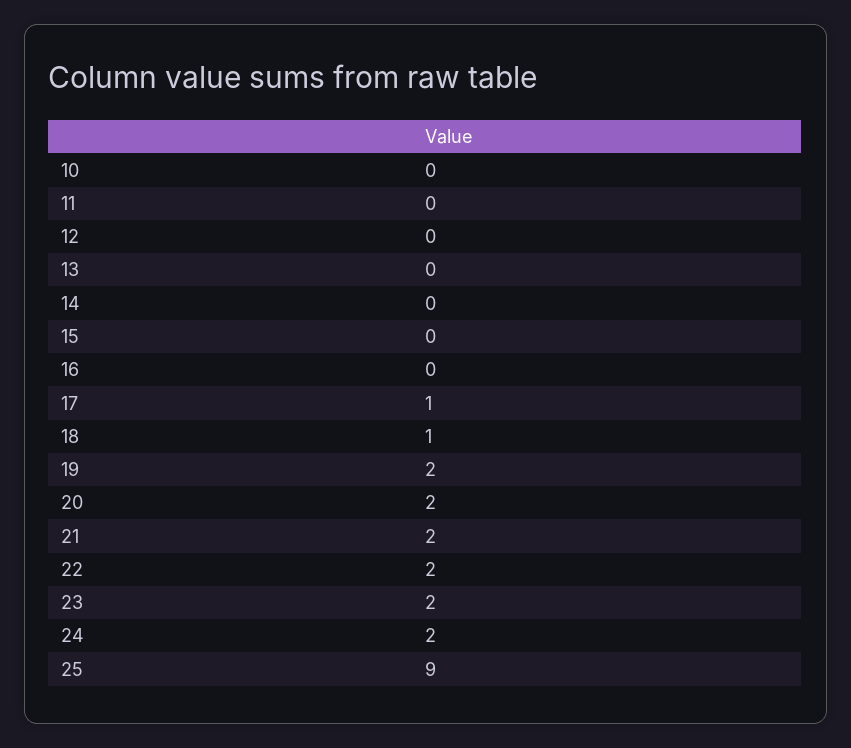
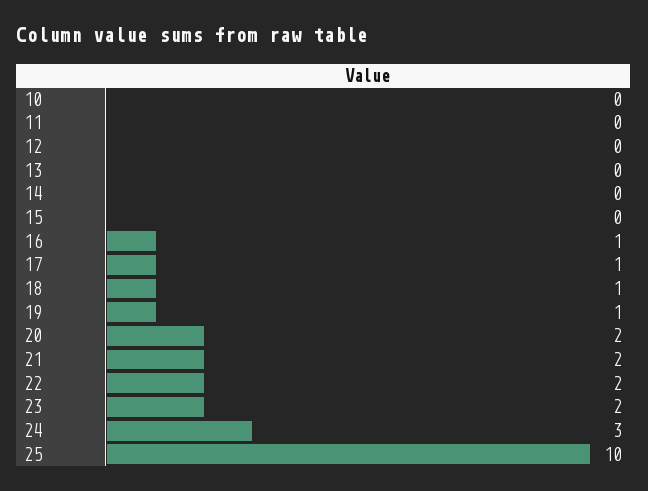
16: 0 -> 1
19: 2 -> 1
24: 2 -> 3
25: 9 -> 10

